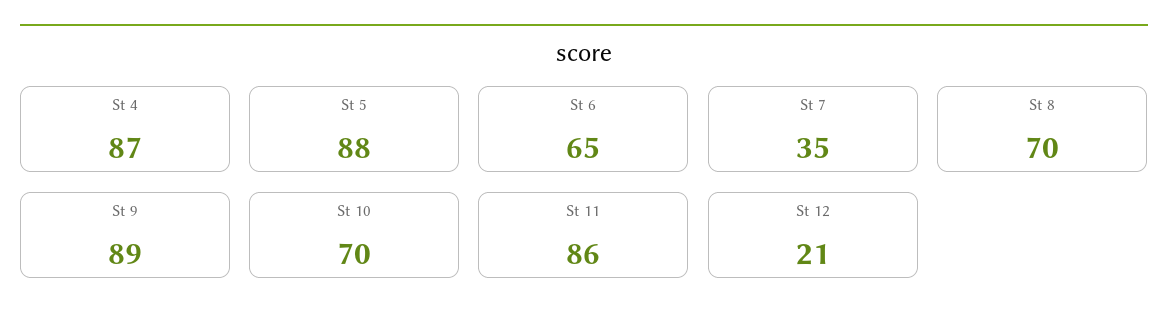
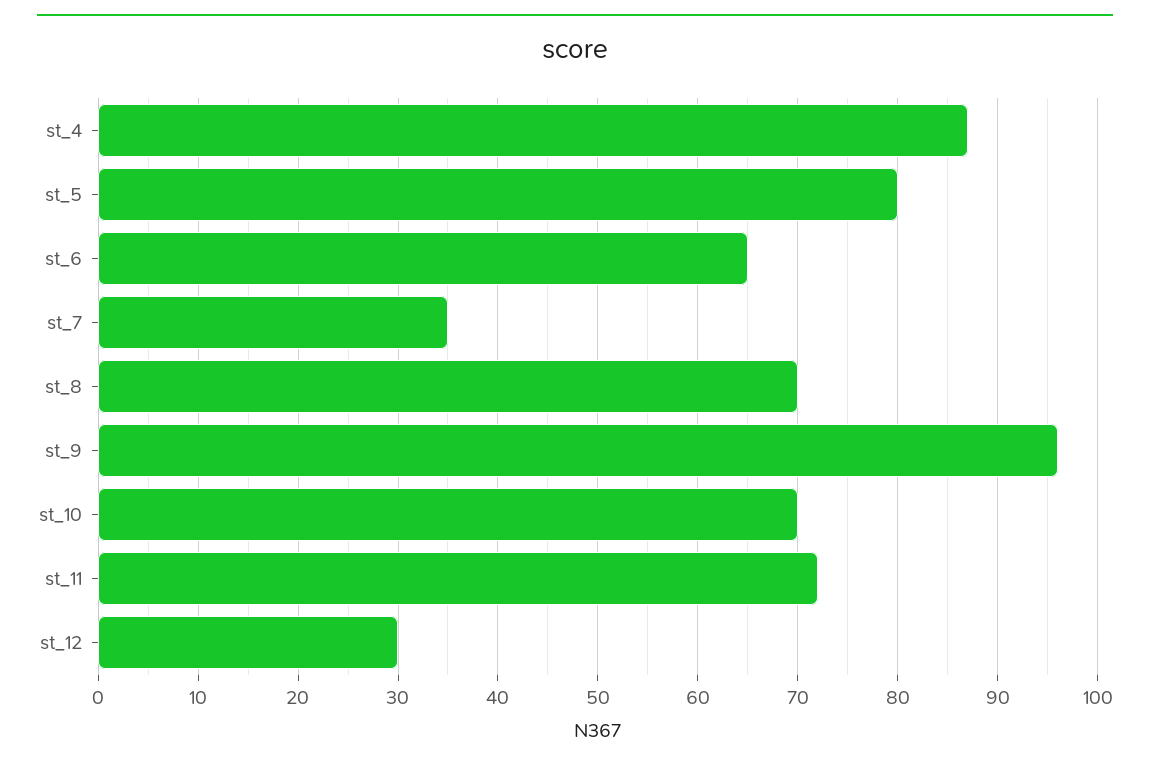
St 5: 88 -> 80
St 9: 89 -> 96
St 11: 86 -> 72
St 12: 21 -> 30

